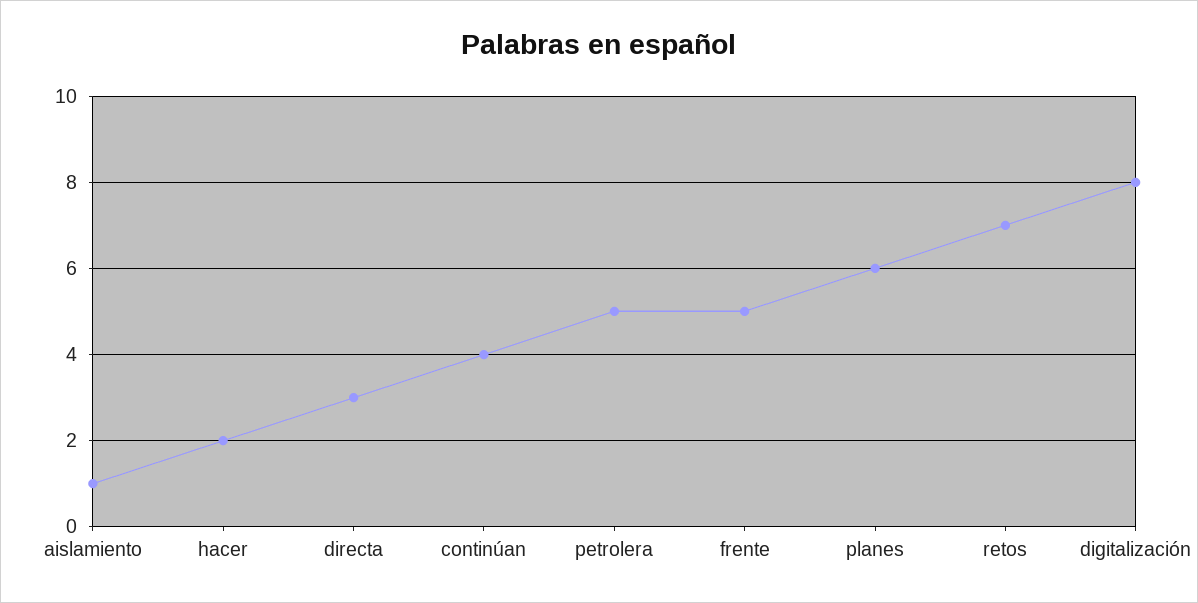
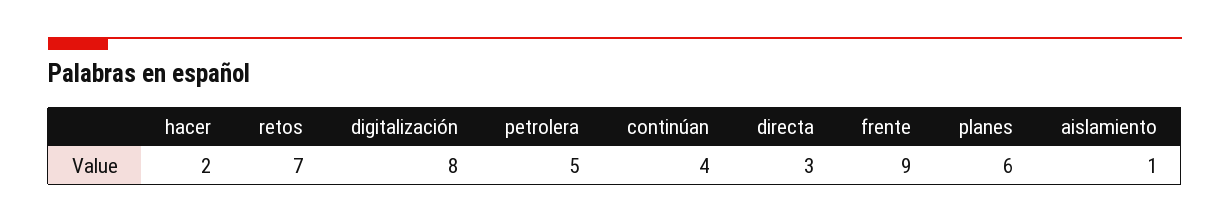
frente: 5 -> 9

